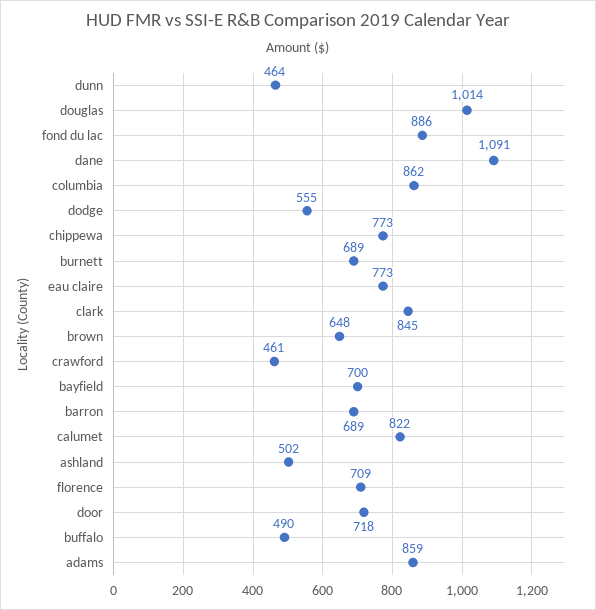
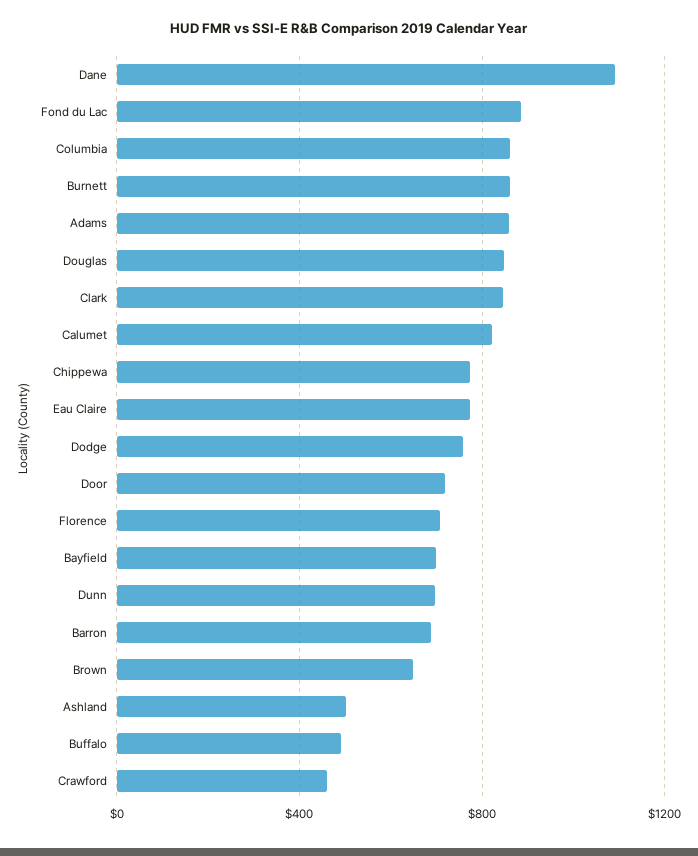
dunn: 464 -> 700
douglas: 1014 -> 850
dodge: 555 -> 750
burnett: 689 -> 850

